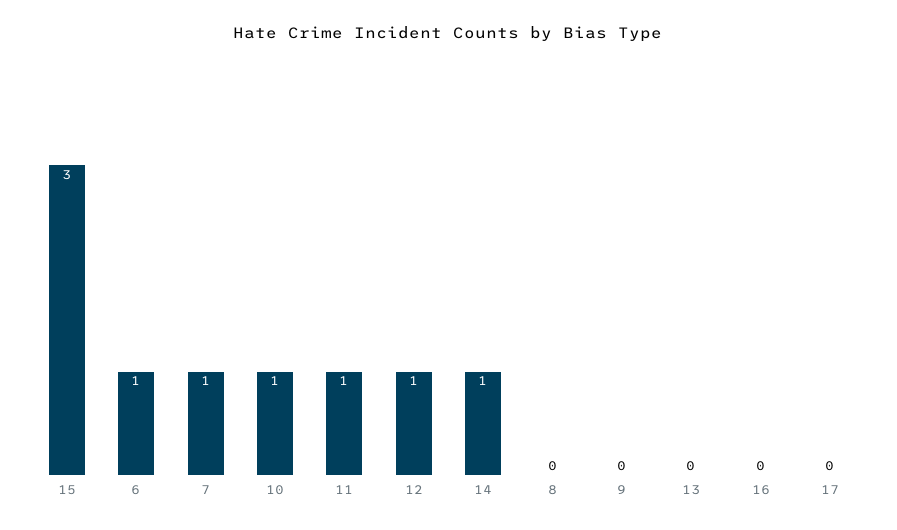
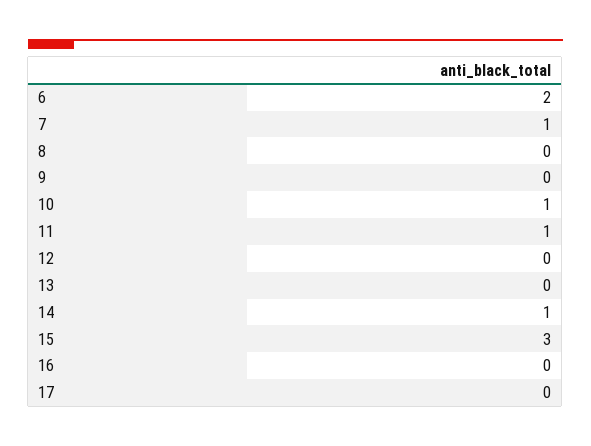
6: 1 -> 2
12: 1 -> 0

